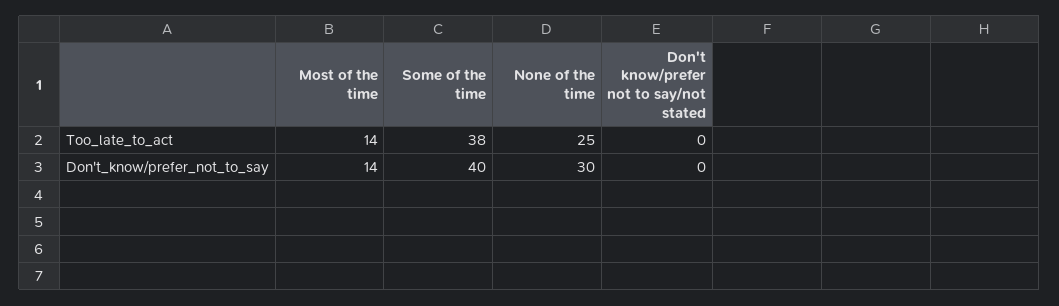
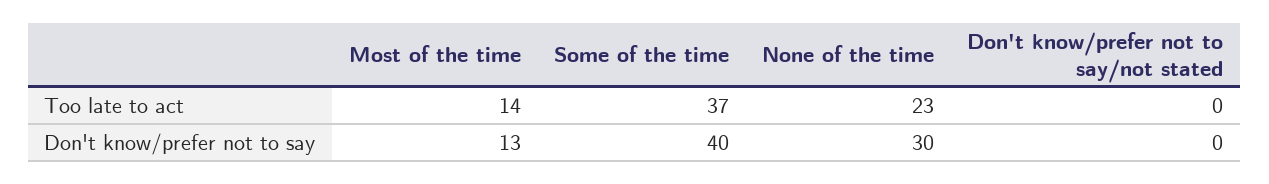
Some of the time, Too_late_to_act: 38 -> 37
None of the time, Too_late_to_act: 25 -> 23
Most of the time, Don't_know/prefer_not_to_say: 14 -> 13

